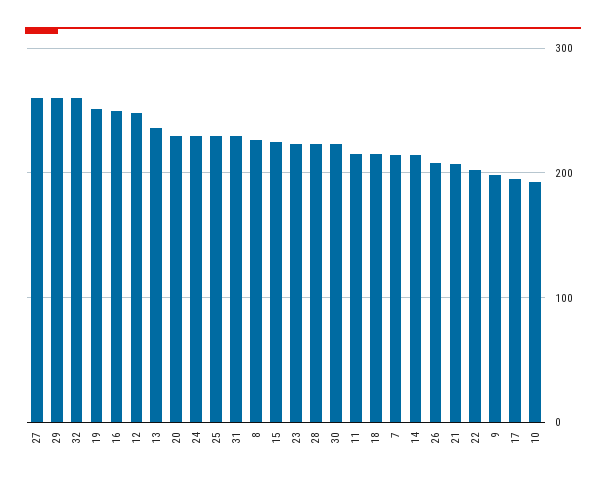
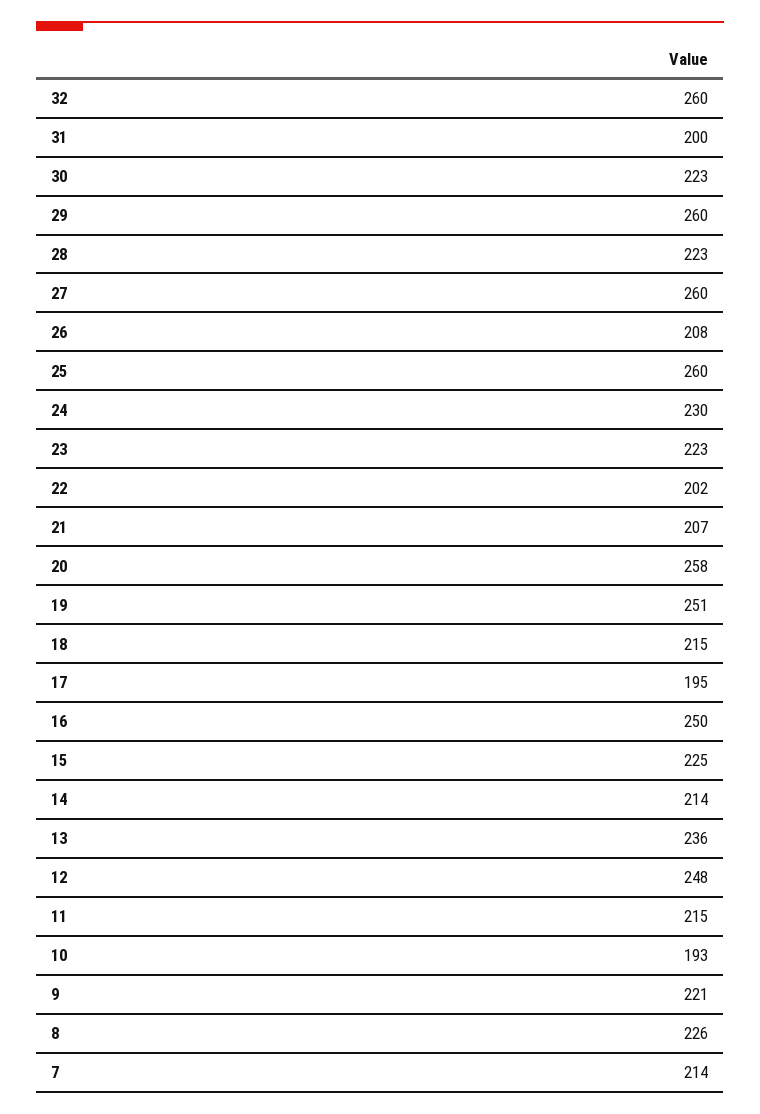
20: 230 -> 258
25: 230 -> 260
31: 230 -> 200
9: 200 -> 221

